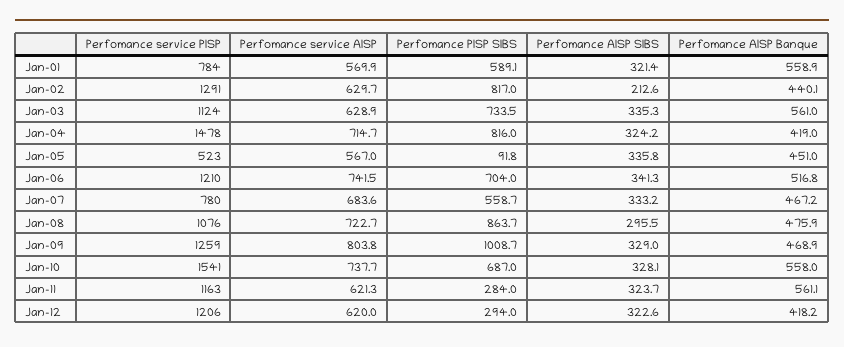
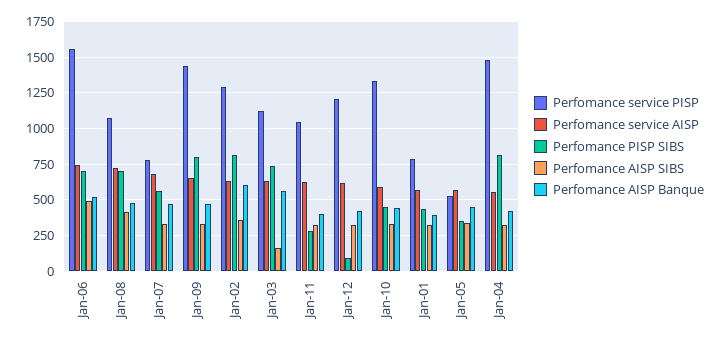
Perfomance PISP SIBS, Jan-01: 589.1 -> 450
Perfomance AISP Banque, Jan-01: 558.9 -> 400
Perfomance AISP SIBS, Jan-02: 212.6 -> 350
Perfomance AISP Banque, Jan-02: 440.1 -> 600
Perfomance AISP SIBS, Jan-03: 335.3 -> 150
Perfomance service AISP, Jan-04: 714.7 -> 550
Perfomance PISP SIBS, Jan-05: 91.8 -> 350
Perfomance service PISP, Jan-06: 1210 -> 1550
Perfomance AISP SIBS, Jan-06: 341.3 -> 500
Perfomance PISP SIBS, Jan-08: 863.7 -> 700
Perfomance AISP SIBS, Jan-08: 295.5 -> 400
Perfomance service PISP, Jan-09: 1259 -> 1450
Perfomance service AISP, Jan-09: 803.8 -> 650
Perfomance PISP SIBS, Jan-09: 1008.7 -> 800
Perfomance service PISP, Jan-10: 1541 -> 1350
Perfomance service AISP, Jan-10: 737.7 -> 600
Perfomance PISP SIBS, Jan-10: 687 -> 450
Perfomance AISP Banque, Jan-10: 558 -> 450
Perfomance service PISP, Jan-11: 1163 -> 1050
Perfomance AISP Banque, Jan-11: 561.1 -> 400
Perfomance PISP SIBS, Jan-12: 294 -> 100

